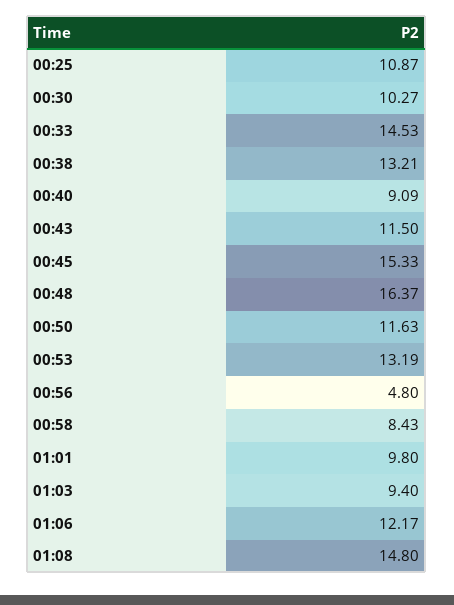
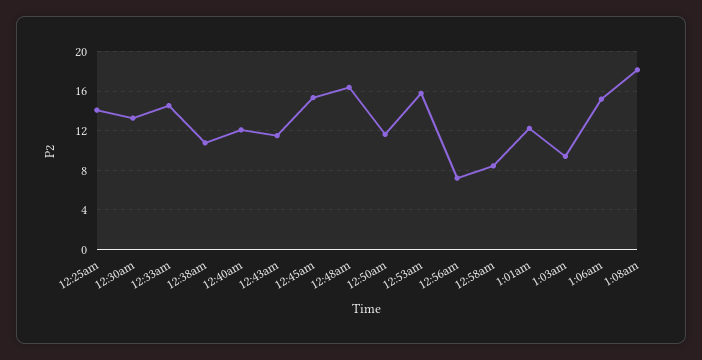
00:25: 10.87 -> 14
00:30: 10.27 -> 13
00:38: 13.21 -> 11
00:40: 9.09 -> 12
00:53: 13.19 -> 16
00:56: 4.8 -> 7
01:01: 9.8 -> 12
01:06: 12.17 -> 15
01:08: 14.8 -> 18

